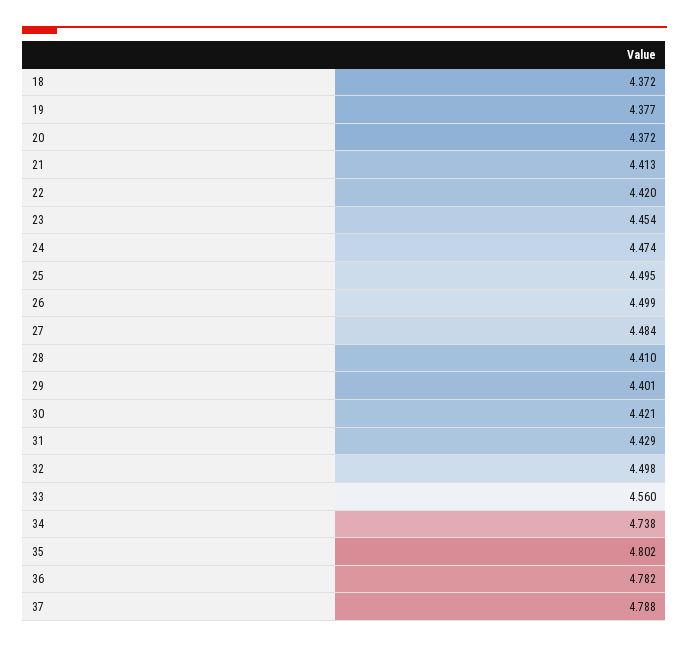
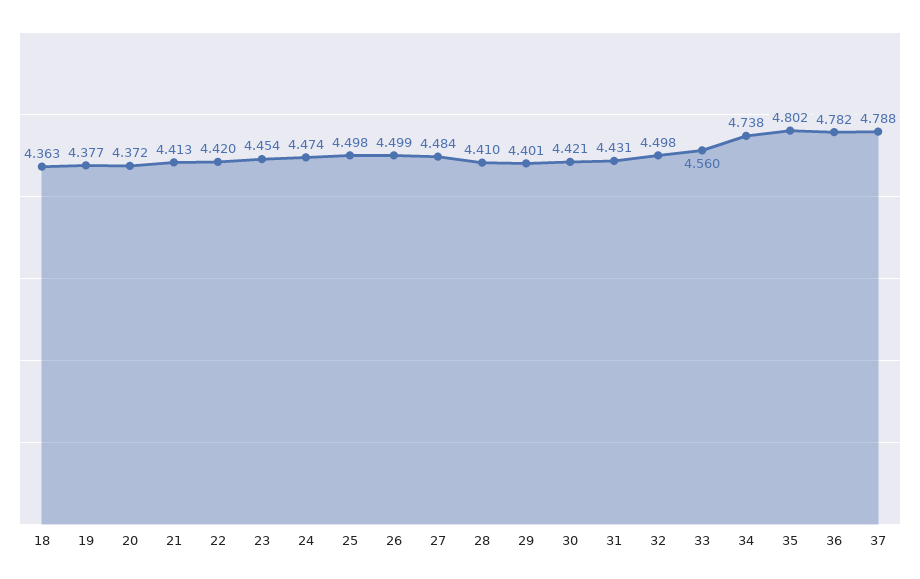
18: 4.372 -> 4.363
25: 4.495 -> 4.498
31: 4.429 -> 4.431

